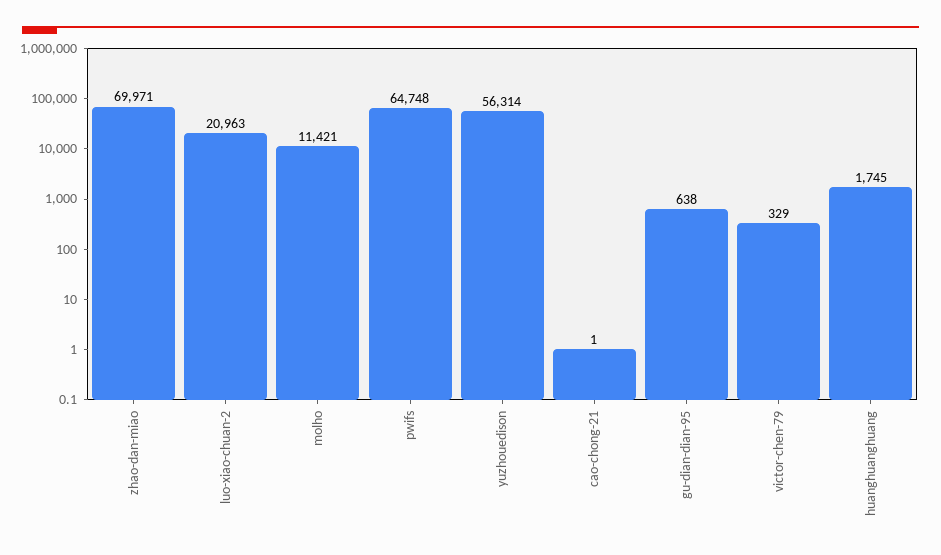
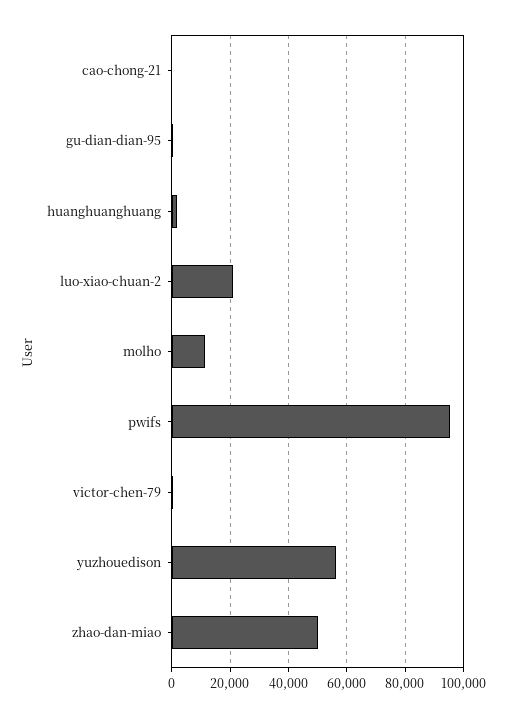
zhao-dan-miao: 69971 -> 50000
pwifs: 64748 -> 95000

